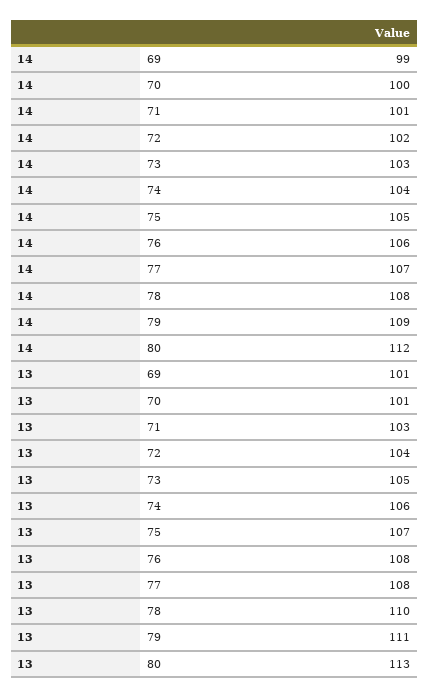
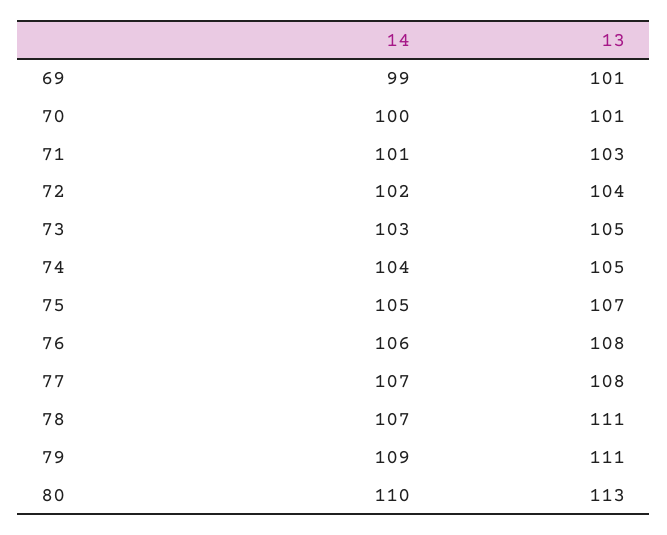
14, 78: 108 -> 107
14, 80: 112 -> 110
13, 74: 106 -> 105
13, 78: 110 -> 111

